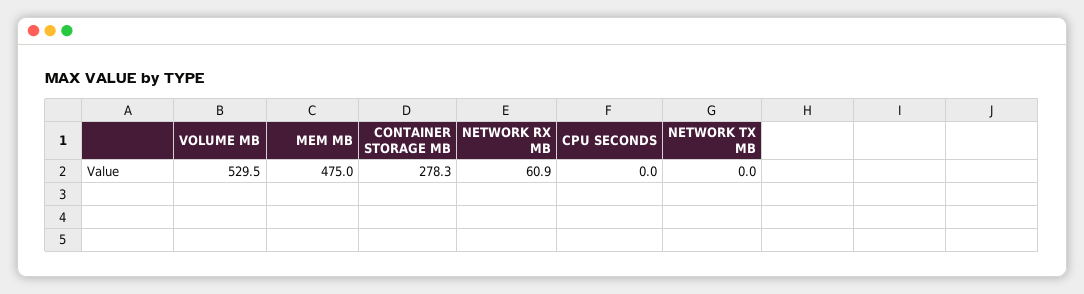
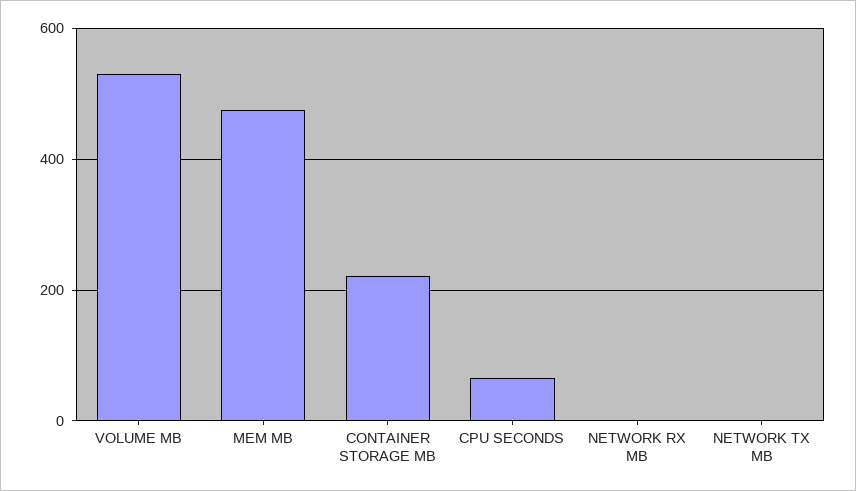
CONTAINER STORAGE MB: 278.3 -> 220
NETWORK RX MB: 60.9 -> 0
CPU SECONDS: 0 -> 60

